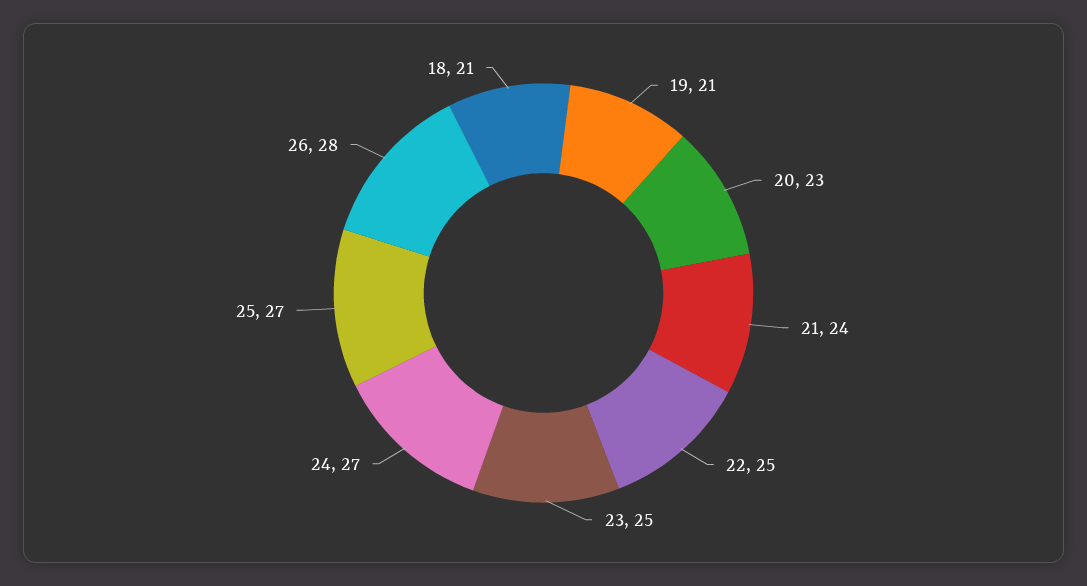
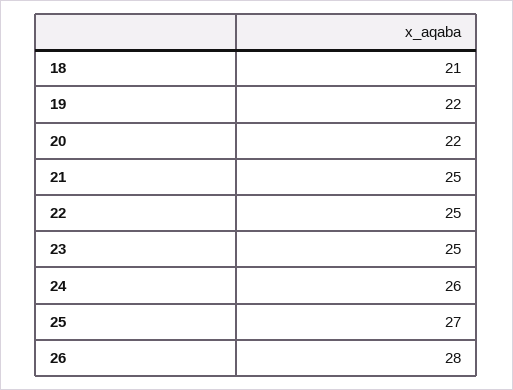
19: 21 -> 22
20: 23 -> 22
21: 24 -> 25
24: 27 -> 26

